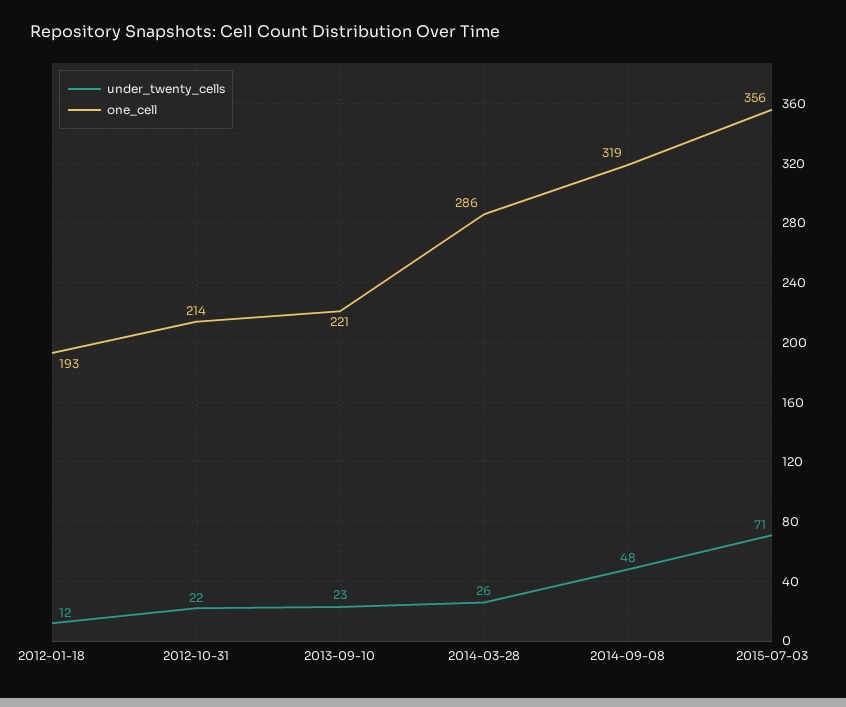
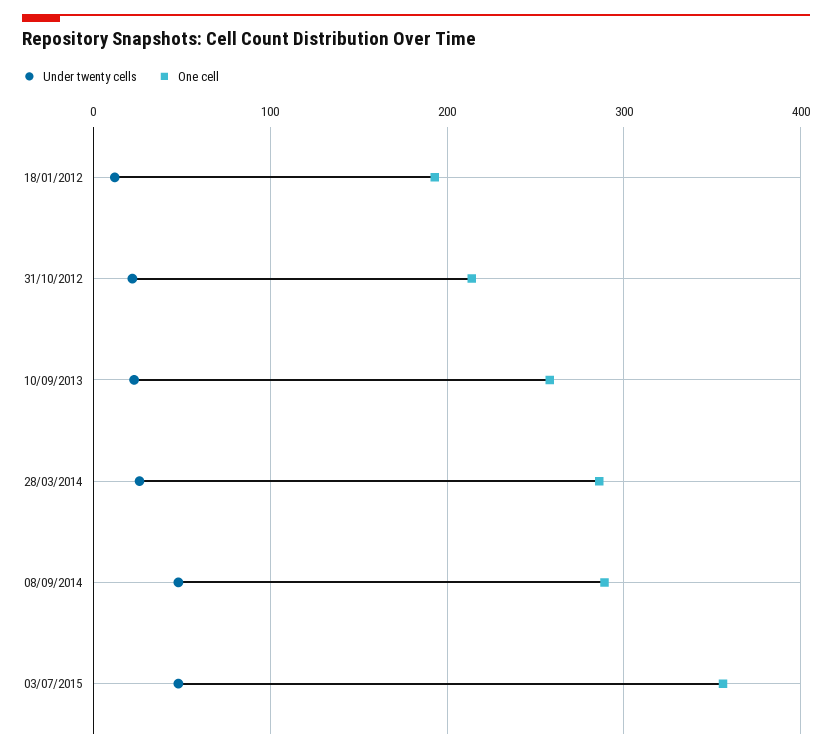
one_cell, 2013-09-10: 221 -> 260
one_cell, 2014-09-08: 319 -> 290
under_twenty_cells, 2015-07-03: 71 -> 50

